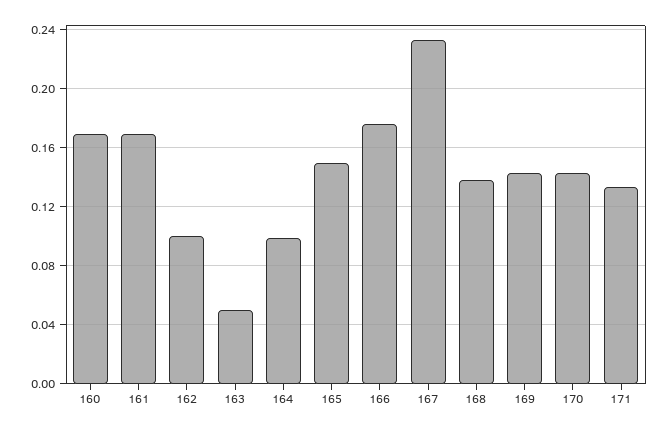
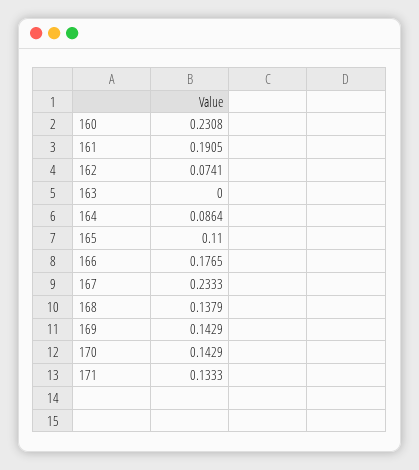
160: 0.17 -> 0.2308
161: 0.17 -> 0.1905
162: 0.1 -> 0.0741
163: 0.05 -> 0
164: 0.1 -> 0.0864
165: 0.15 -> 0.11

